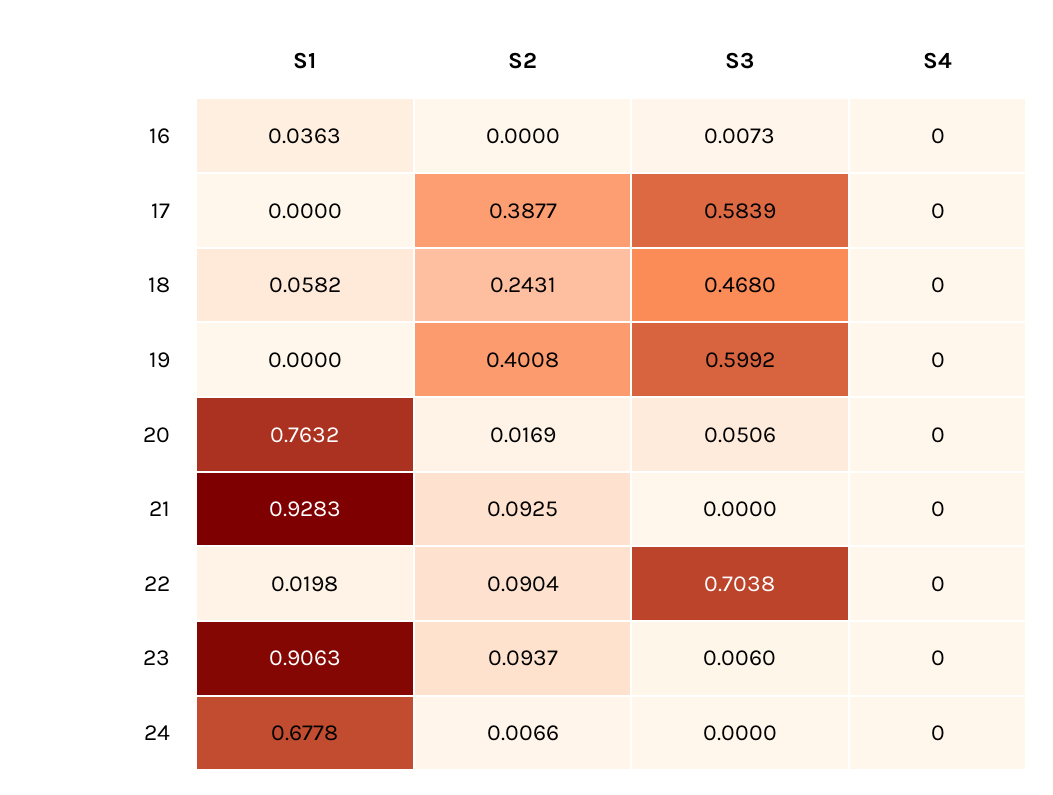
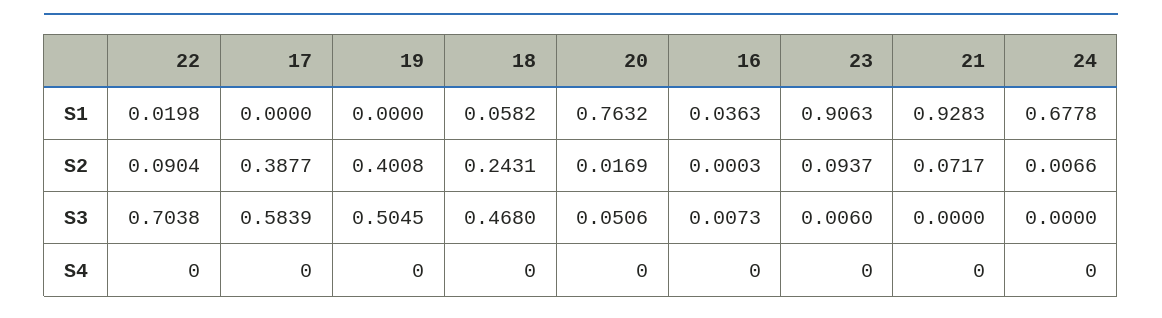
S2, 16: 0 -> 0.0003
S3, 19: 0.5992 -> 0.5045
S2, 21: 0.0925 -> 0.0717

